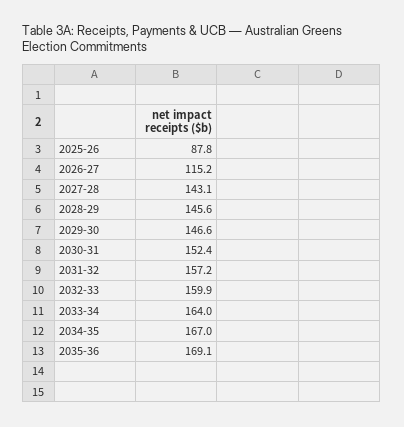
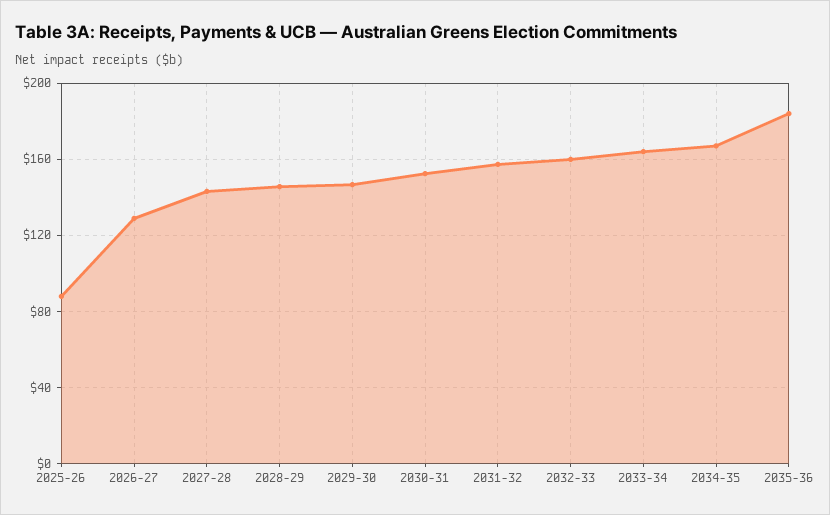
2026-27: 115.2 -> 130
2035-36: 169.1 -> 185

